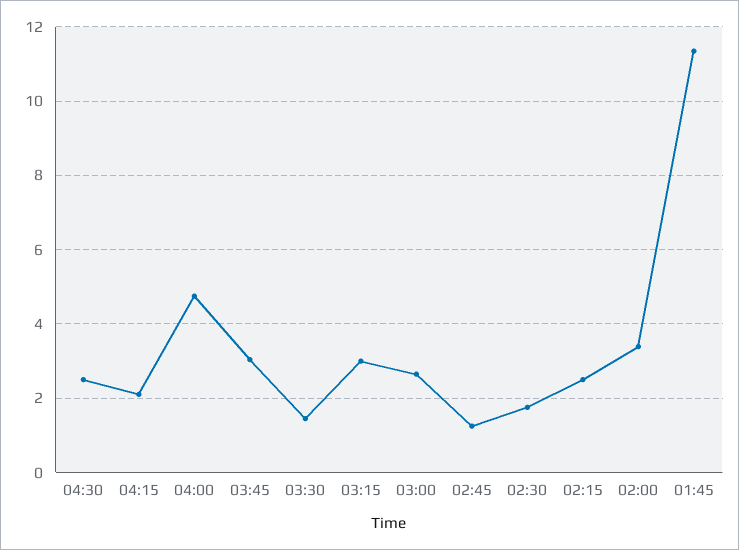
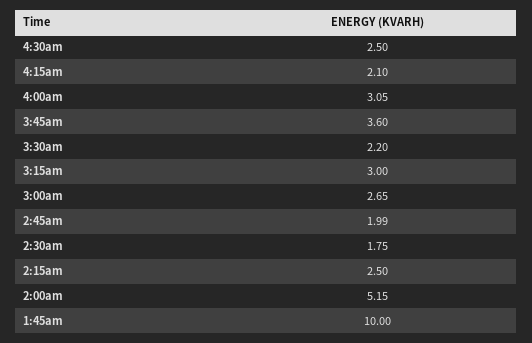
04:00: 4.8 -> 3.05
03:45: 3 -> 3.6
03:30: 1.4 -> 2.2
02:45: 1.2 -> 1.99
02:00: 3.4 -> 5.15
01:45: 11.4 -> 10

